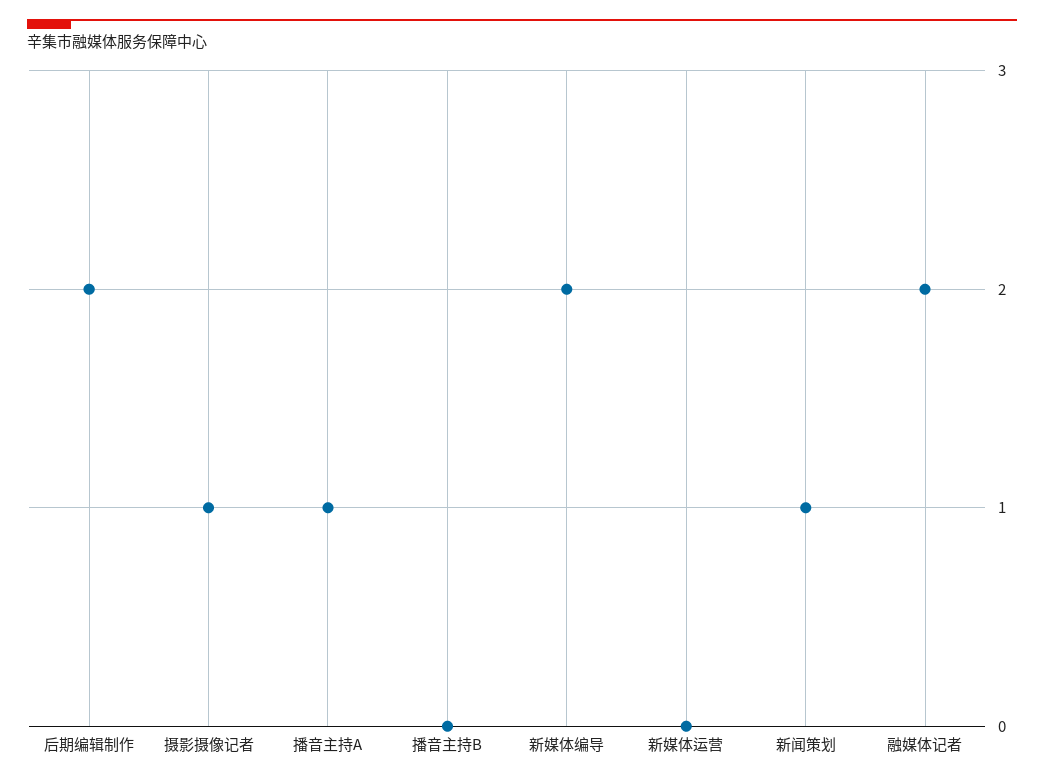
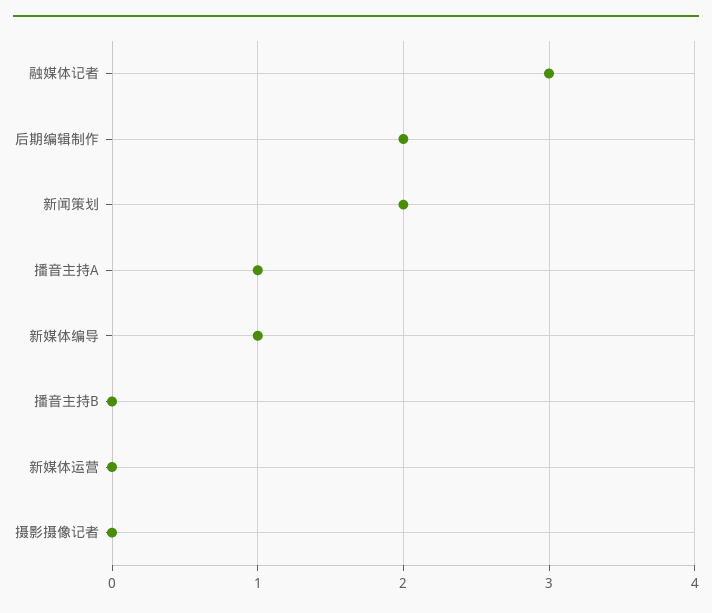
摄影摄像记者: 1 -> 0
新媒体编导: 2 -> 1
新闻策划: 1 -> 2
融媒体记者: 2 -> 3

